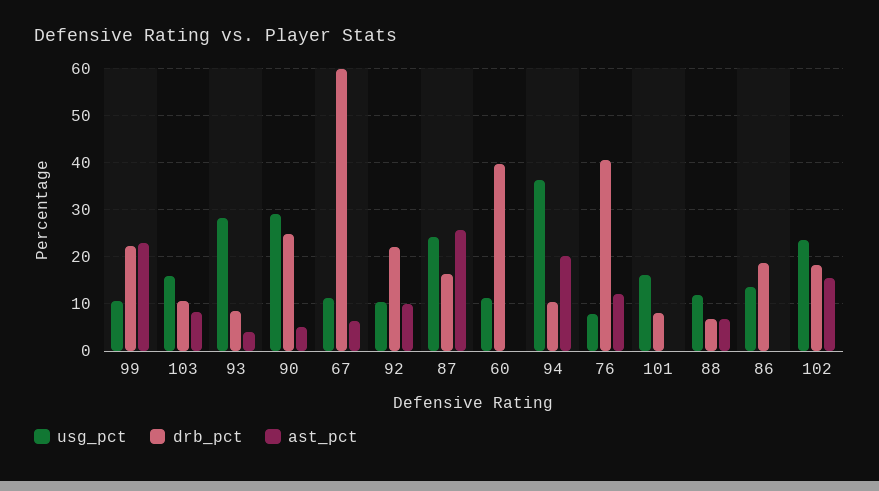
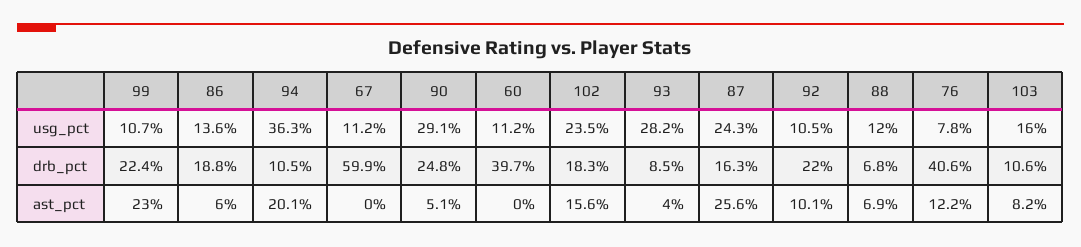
ast_pct, 67: 6 -> 0
usg_pct, 101: 16 -> none
drb_pct, 101: 8 -> none
ast_pct, 101: 0 -> none
ast_pct, 86: 0 -> 6

